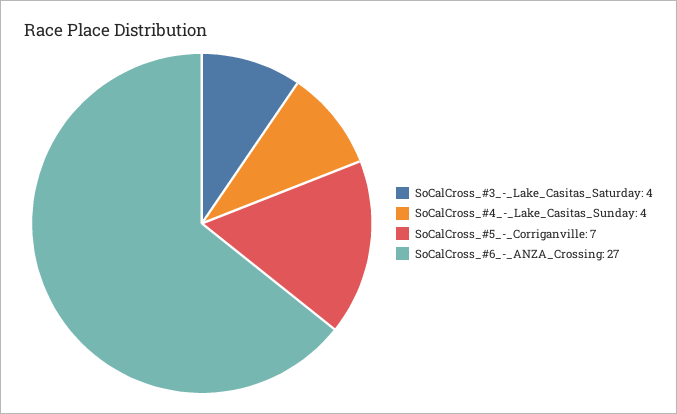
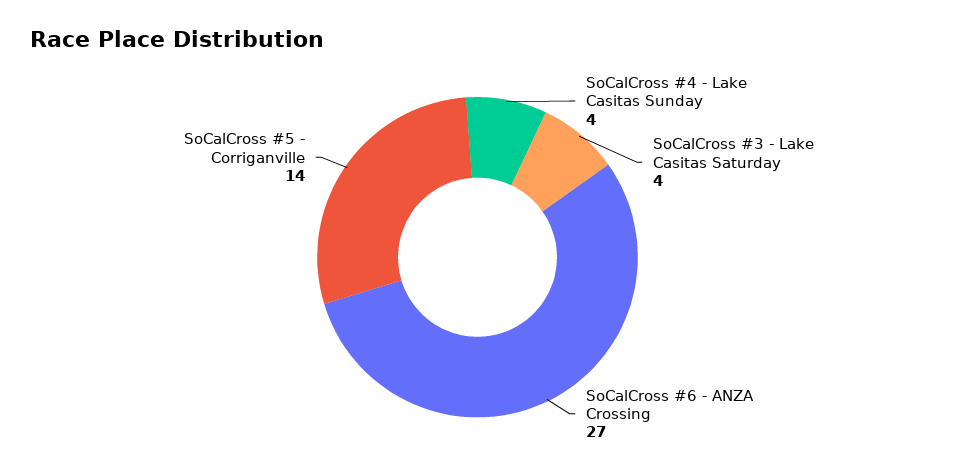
SoCalCross_#5_-_Corriganville: 7 -> 14

